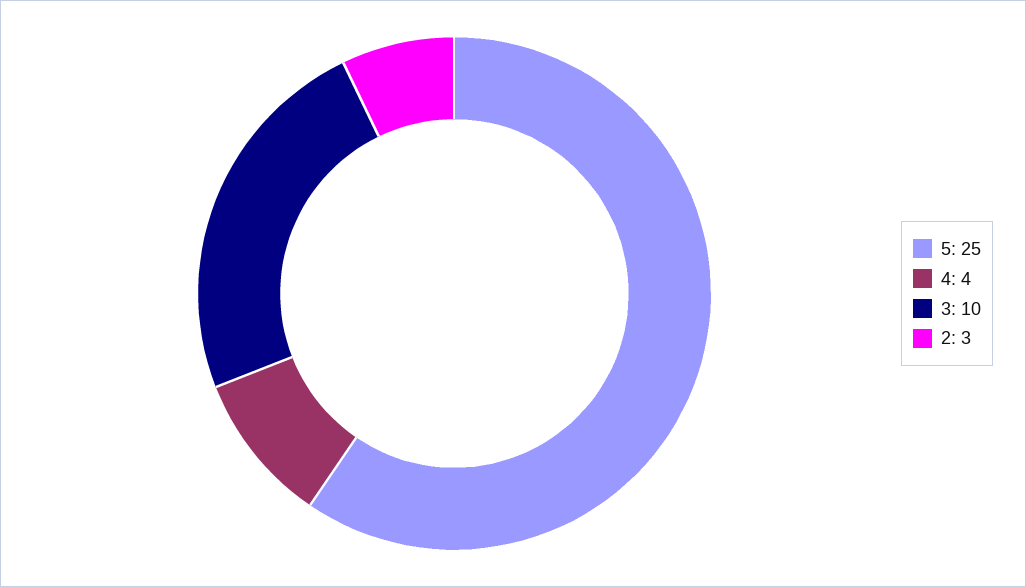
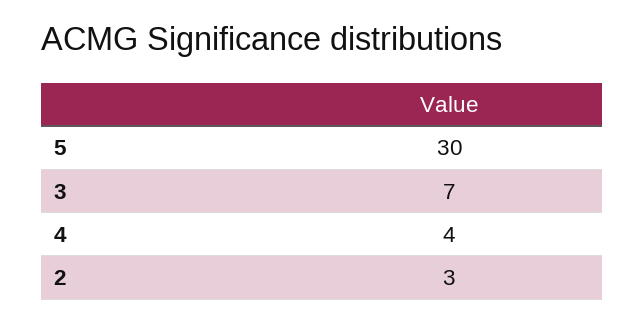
5: 25 -> 30
3: 10 -> 7

